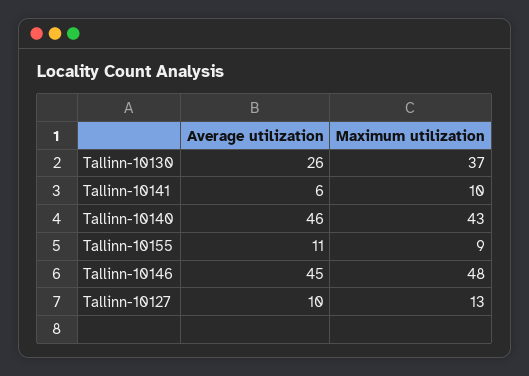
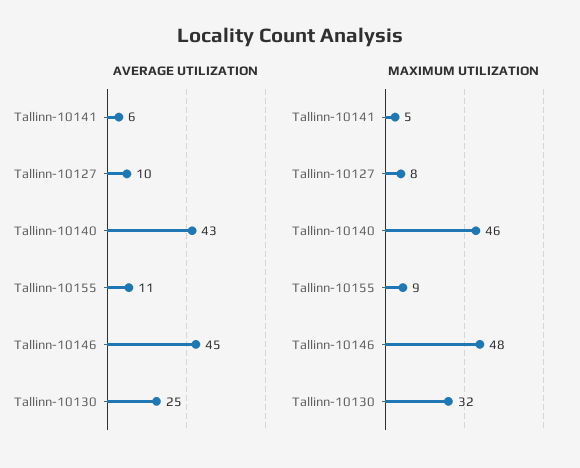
Average utilization, Tallinn-10130: 26 -> 25
Maximum utilization, Tallinn-10130: 37 -> 32
Maximum utilization, Tallinn-10141: 10 -> 5
Average utilization, Tallinn-10140: 46 -> 43
Maximum utilization, Tallinn-10140: 43 -> 46
Maximum utilization, Tallinn-10127: 13 -> 8

